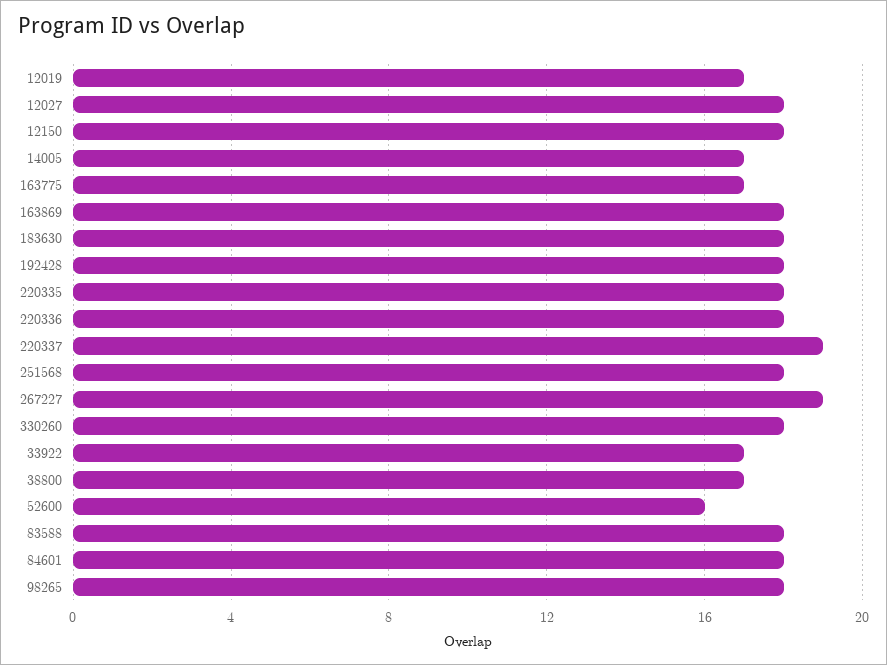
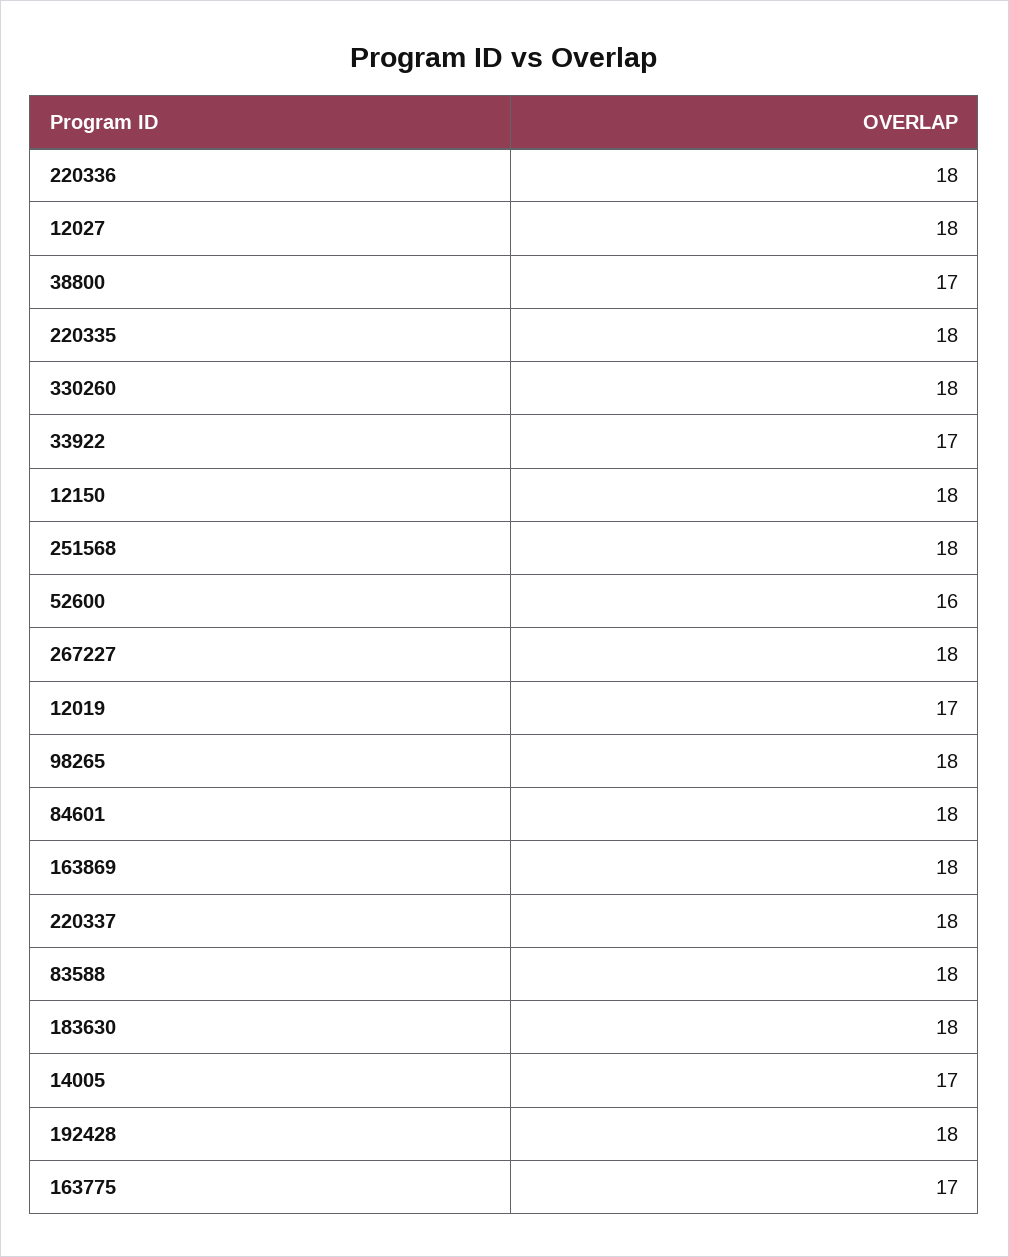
220337: 19 -> 18
267227: 19 -> 18

